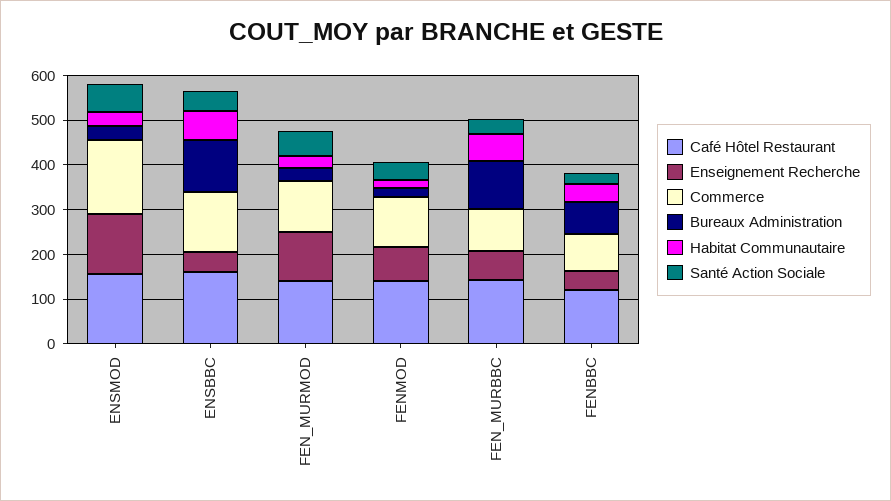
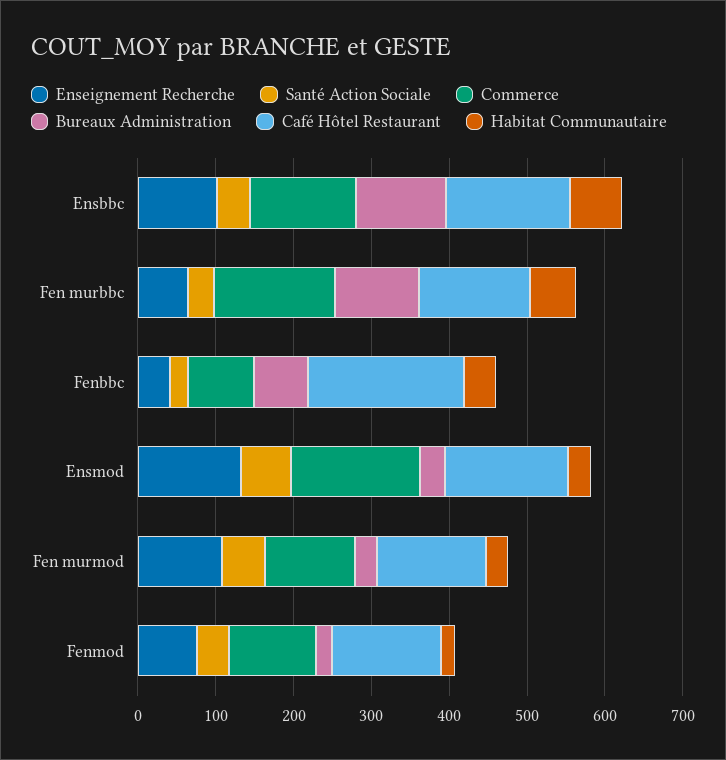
Enseignement Recherche, ENSBBC: 40 -> 100
Commerce, FEN_MURBBC: 100 -> 160
Café Hôtel Restaurant, FENBBC: 120 -> 200

